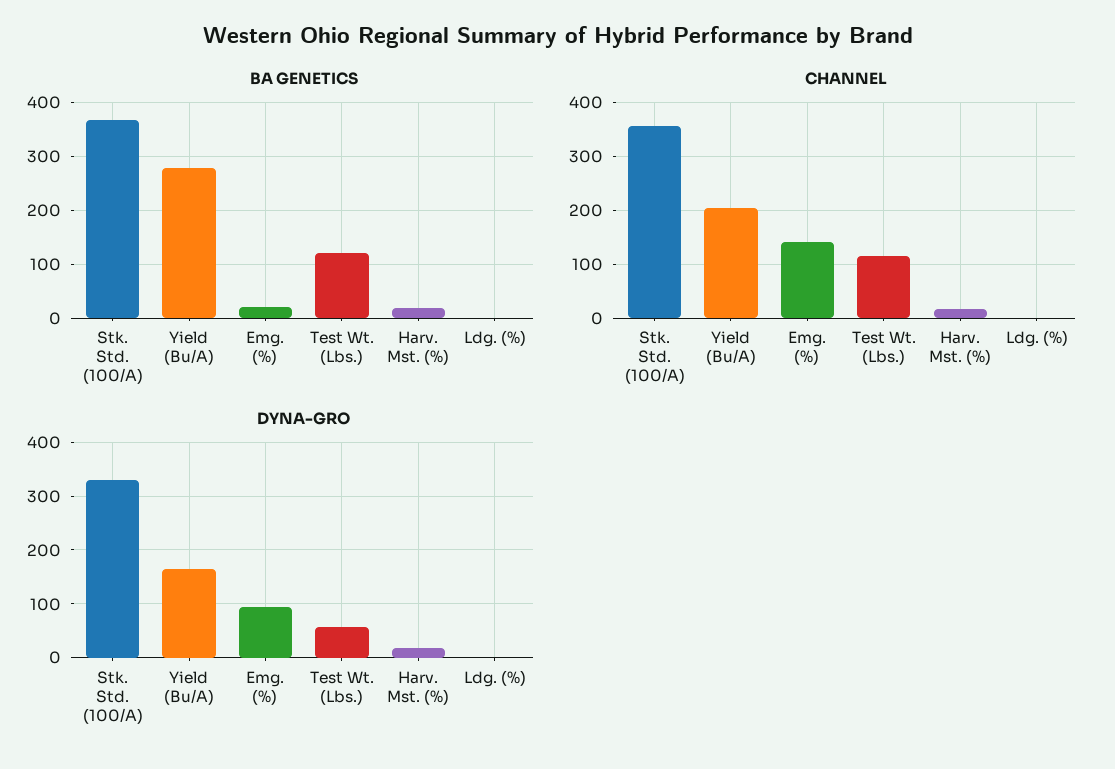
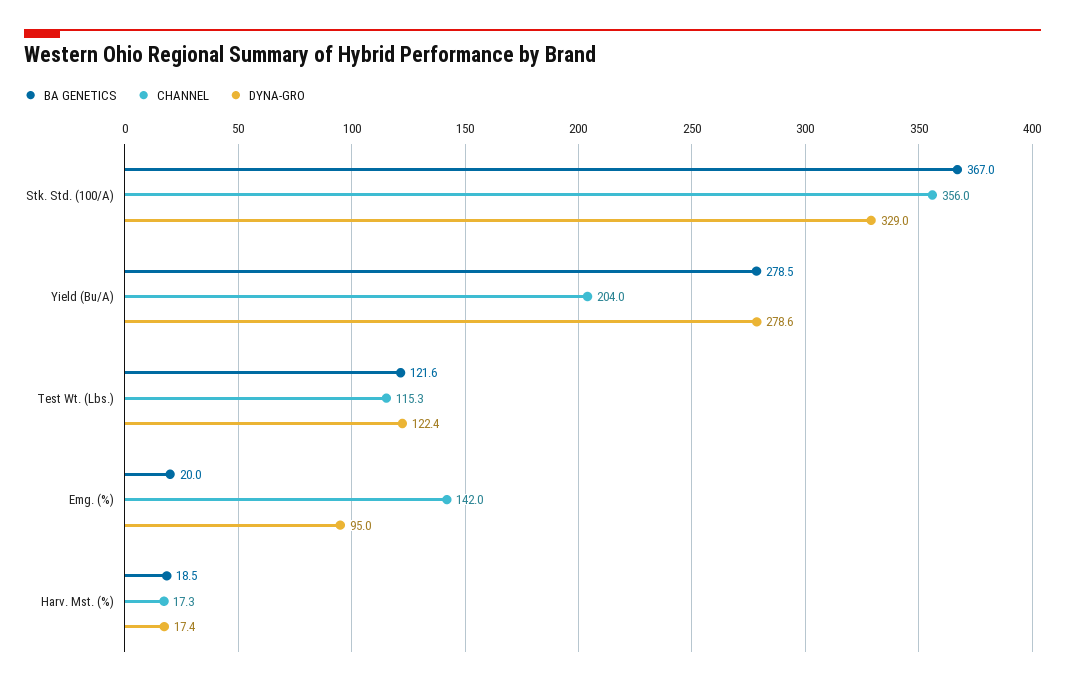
BA GENETICS, Ldg. (%): 0 -> none
CHANNEL, Ldg. (%): 0 -> none
DYNA-GRO, Yield (Bu/A): 160 -> 278.6
DYNA-GRO, Test Wt. (Lbs.): 60 -> 122.4
DYNA-GRO, Ldg. (%): 0 -> none

